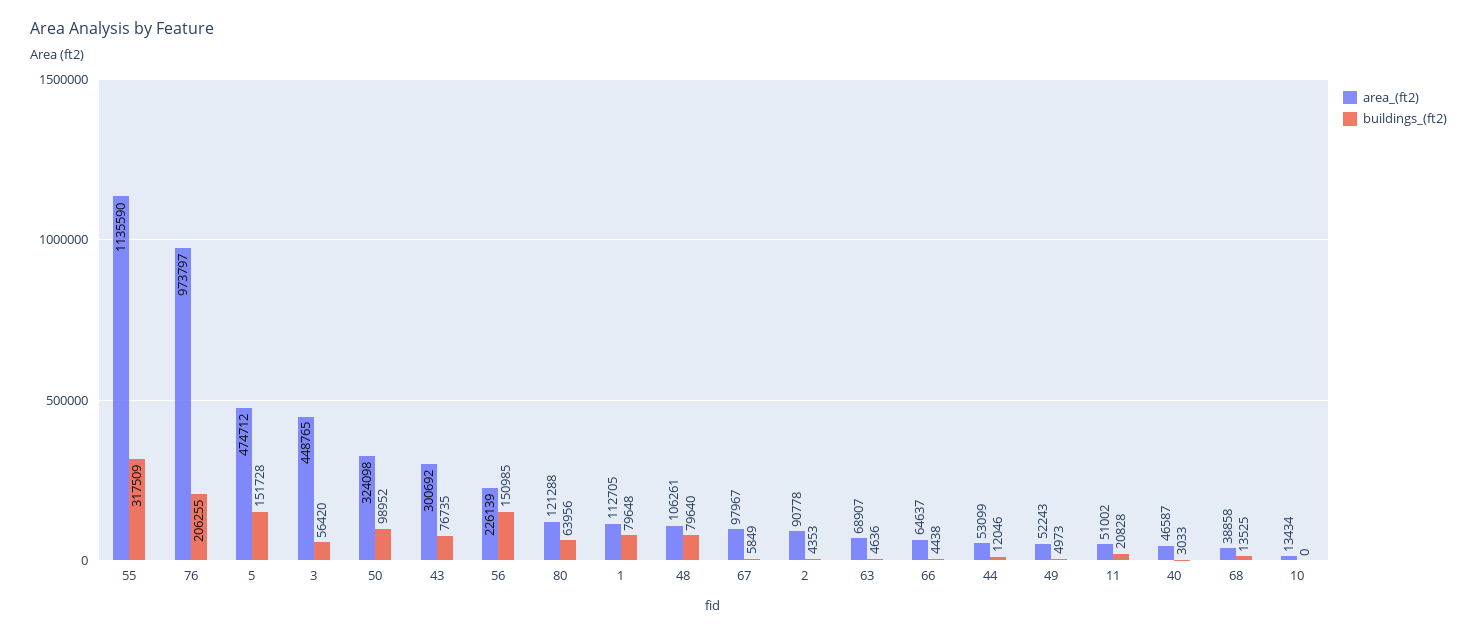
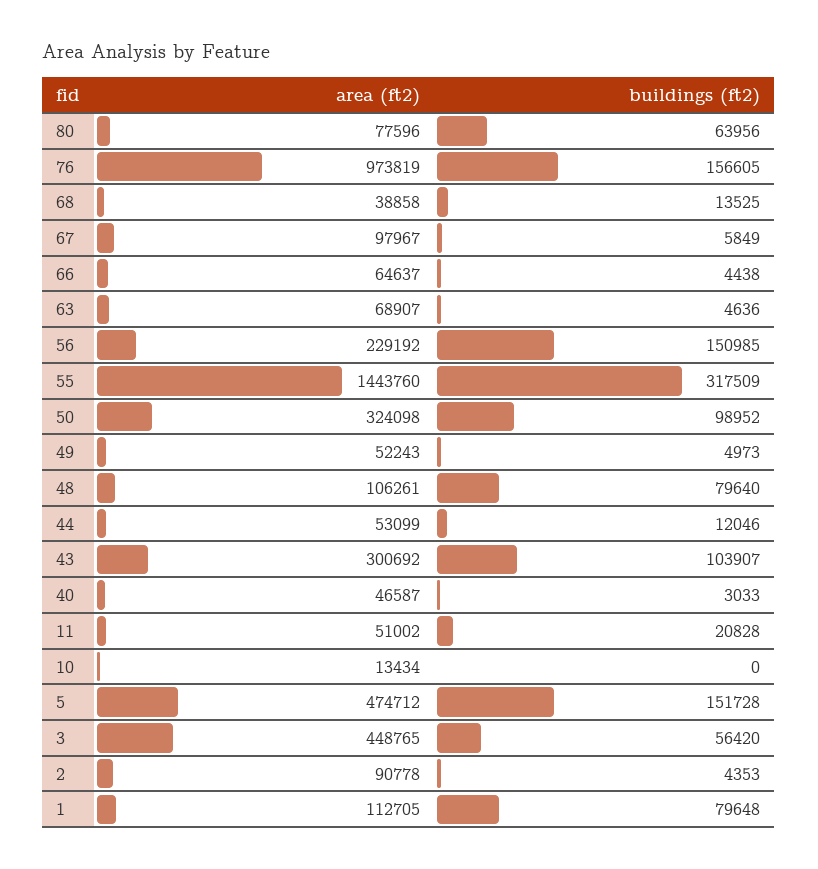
area_(ft2), 55: 1135590 -> 1443760
area_(ft2), 76: 973797 -> 973819
buildings_(ft2), 76: 206255 -> 156605
buildings_(ft2), 43: 76735 -> 103907
area_(ft2), 56: 226139 -> 229192
area_(ft2), 80: 121288 -> 77596

